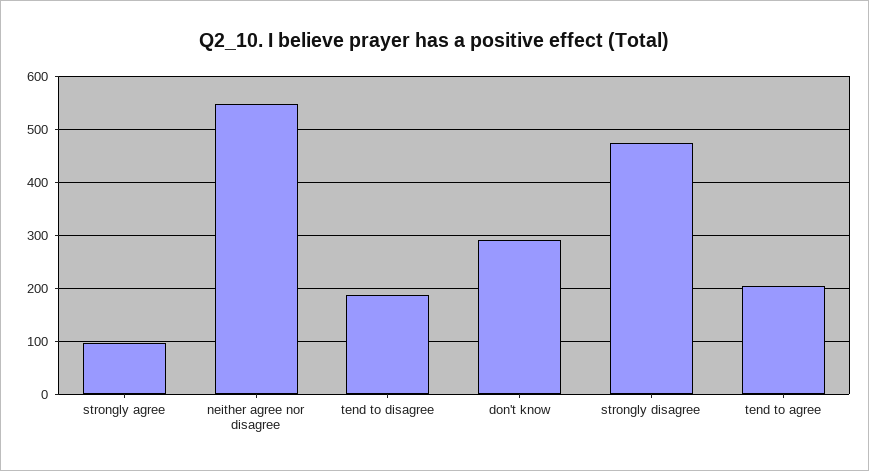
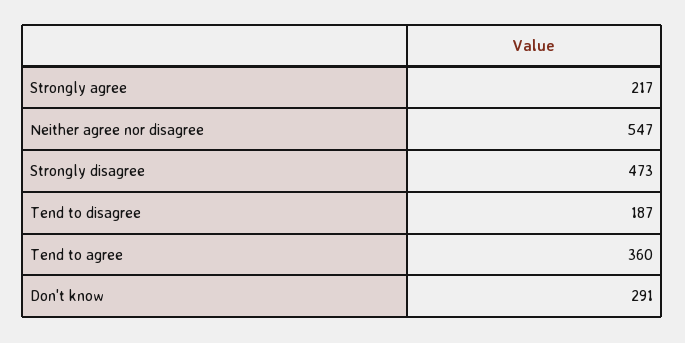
strongly agree: 100 -> 217
tend to agree: 200 -> 360

